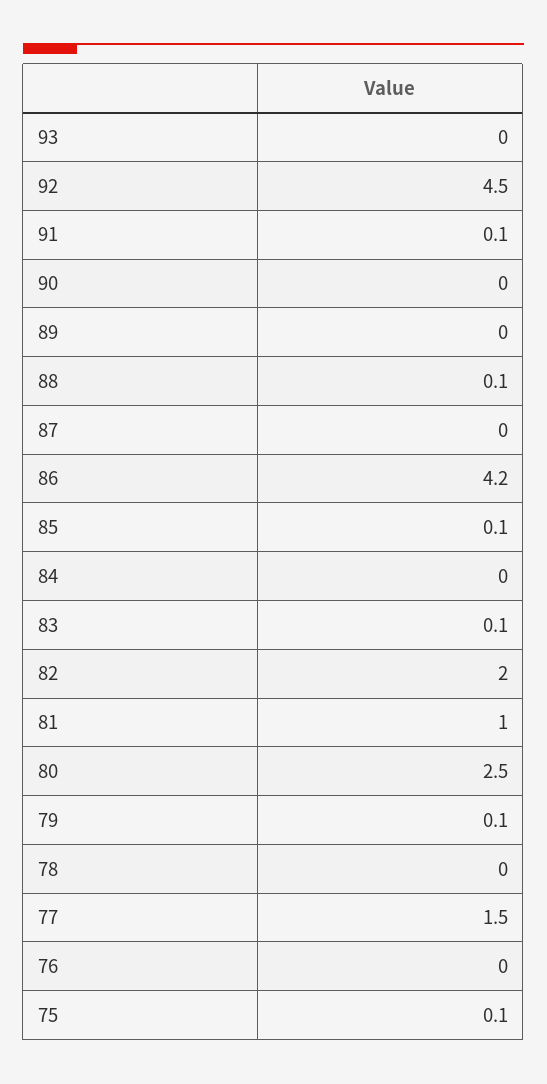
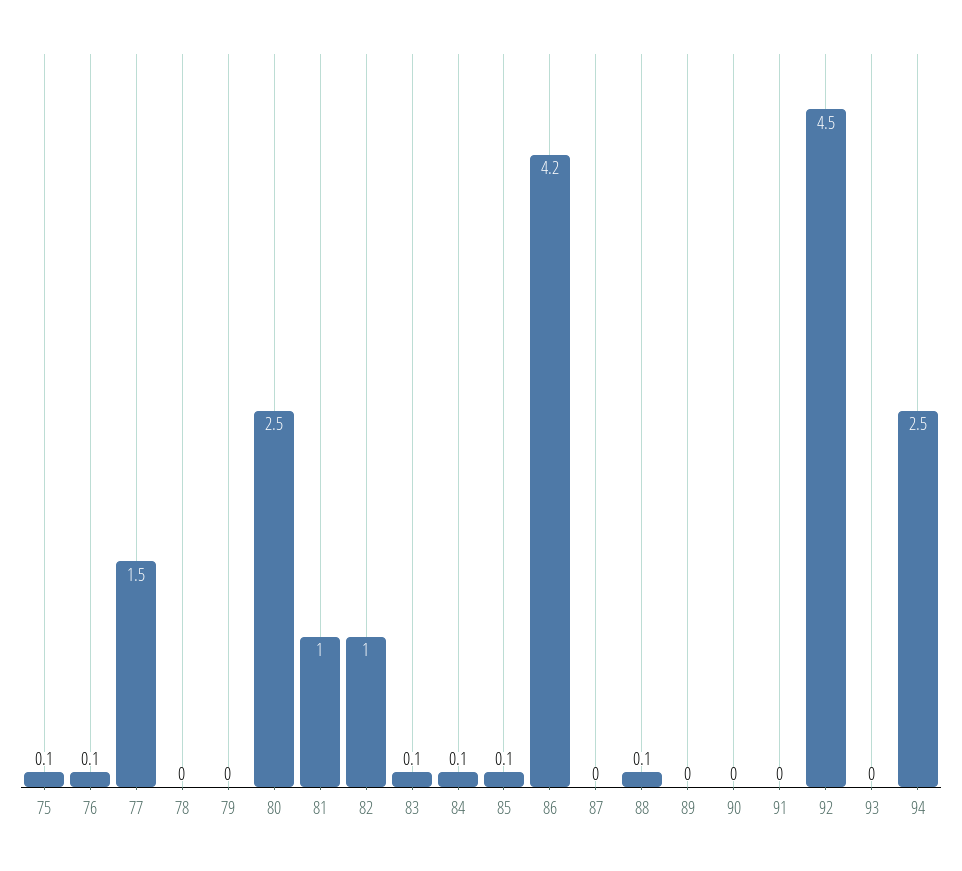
91: 0.1 -> 0
84: 0 -> 0.1
82: 2 -> 1
79: 0.1 -> 0
76: 0 -> 0.1
94: none -> 2.5

